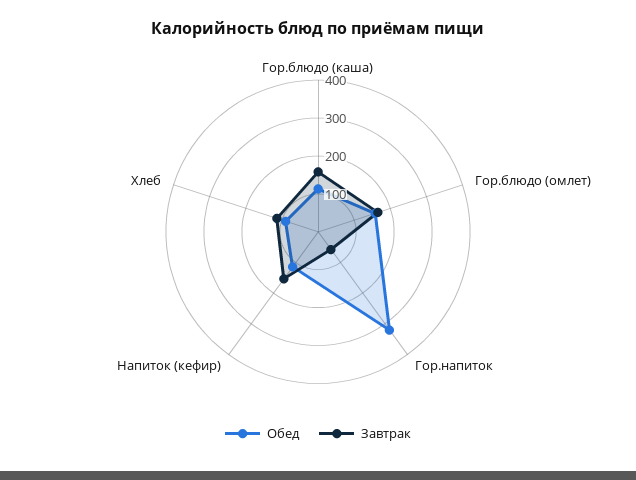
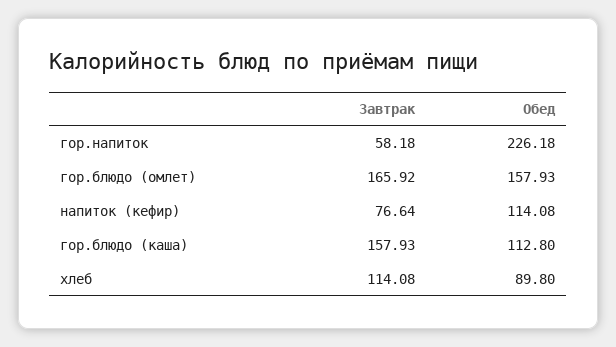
Обед, Гор.напиток: 325 -> 226.18
Завтрак, Напиток (кефир): 150 -> 76.64

